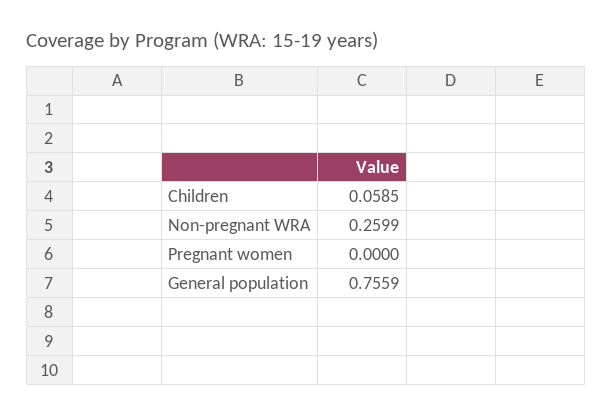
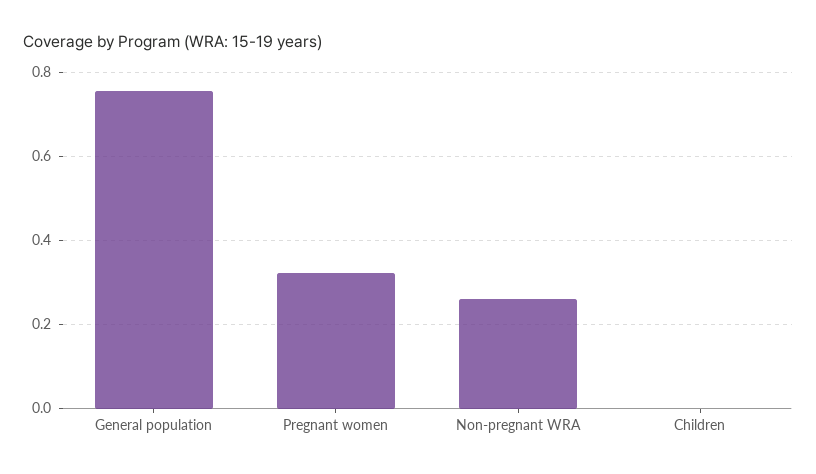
Children: 0.0585 -> 0
Pregnant women: 0 -> 0.32

